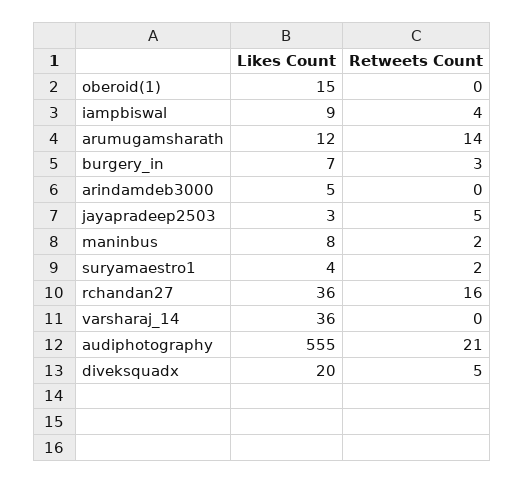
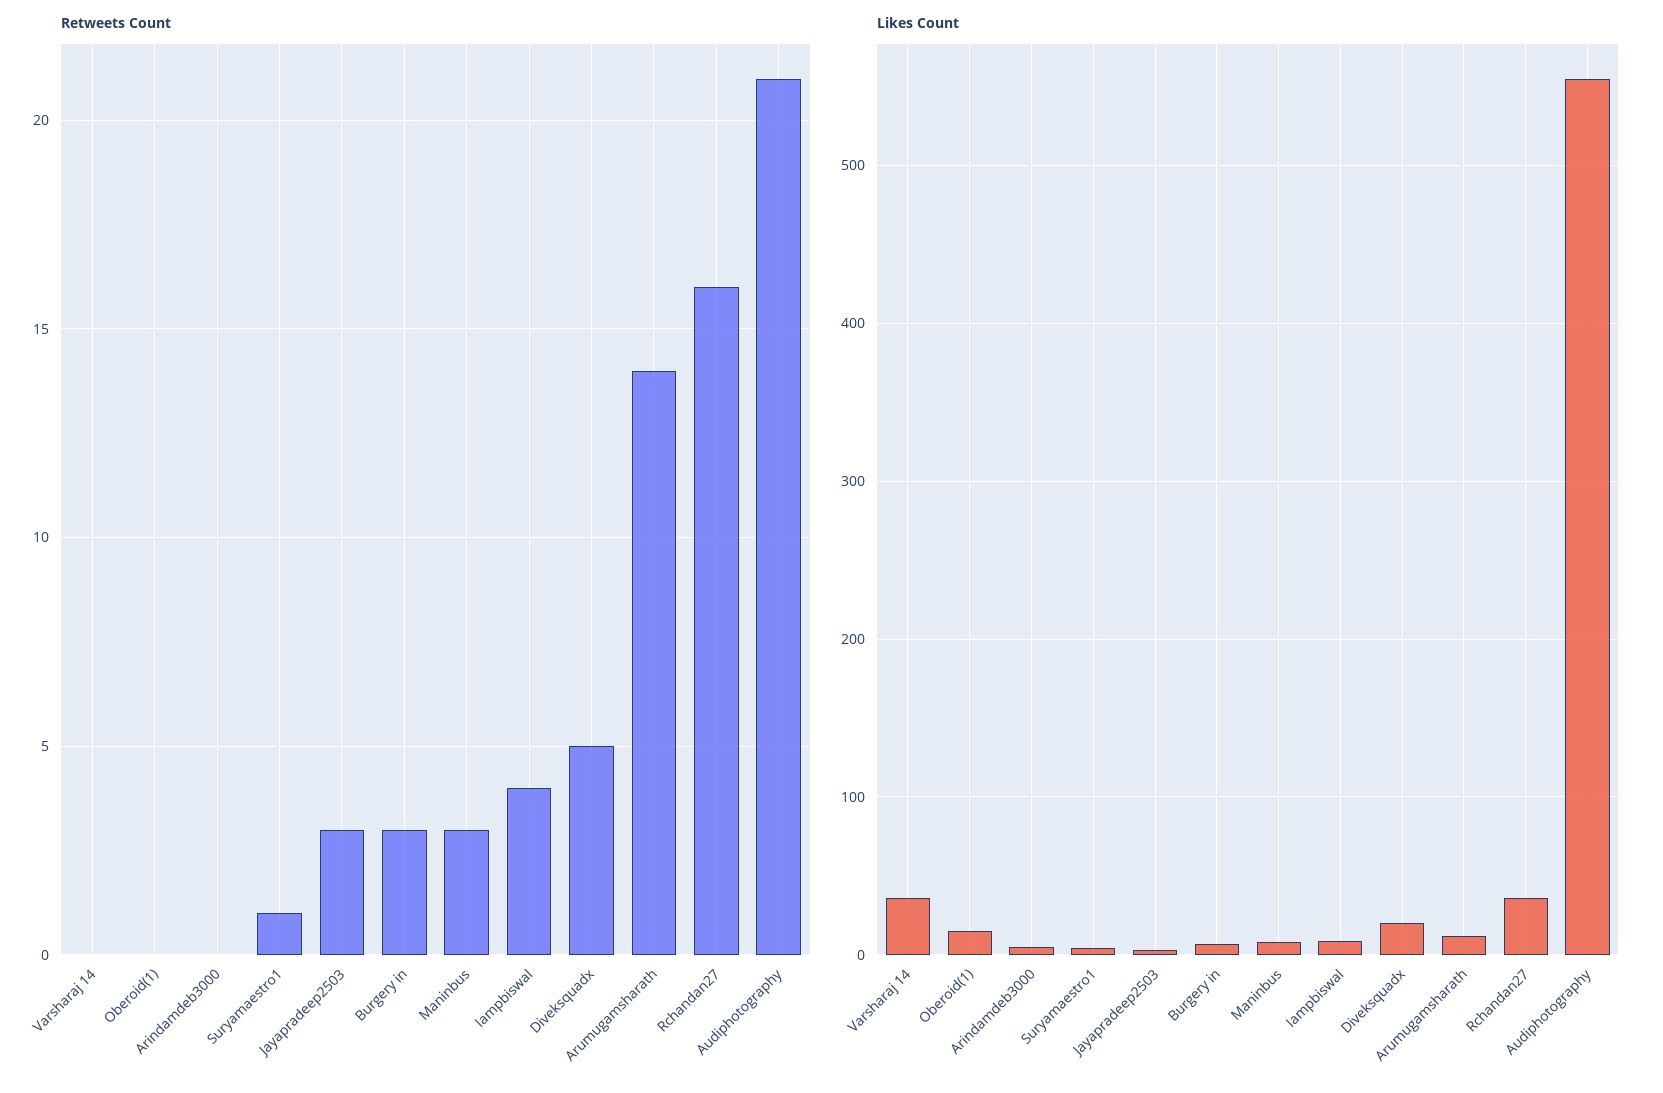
Retweets Count, jayapradeep2503: 5 -> 3
Retweets Count, maninbus: 2 -> 3
Retweets Count, suryamaestro1: 2 -> 1

